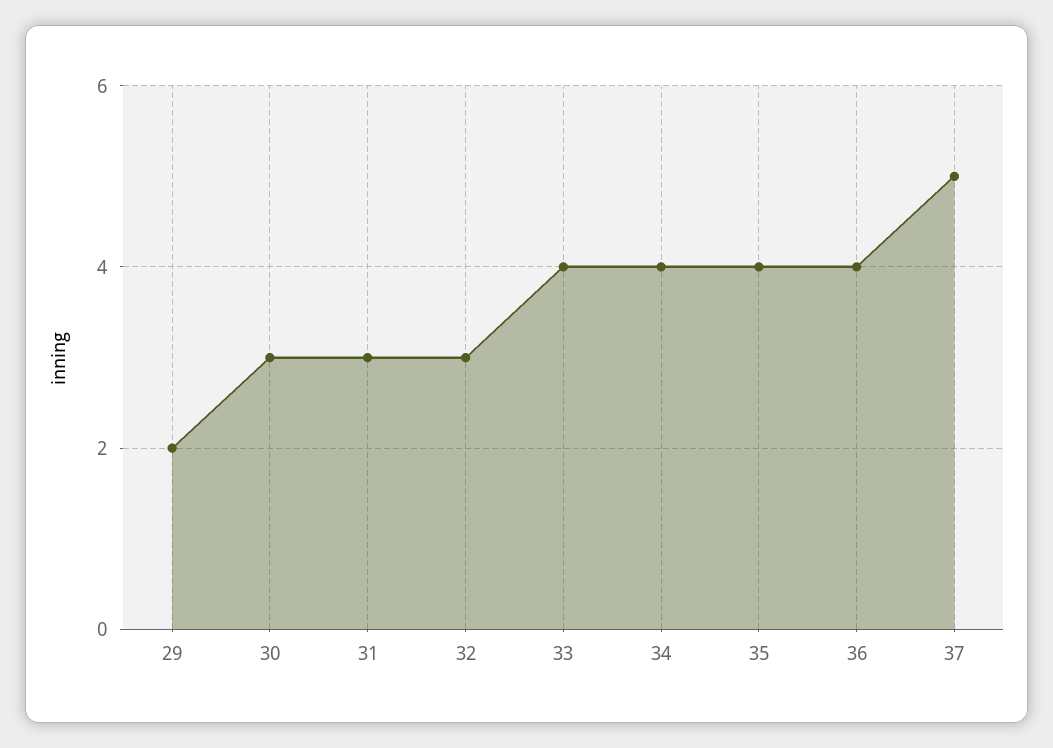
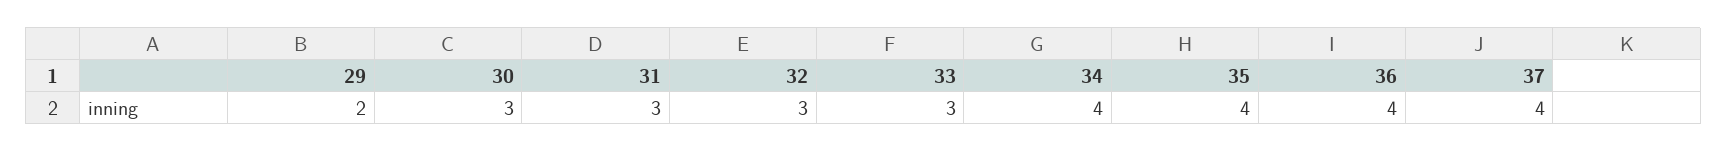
33: 4 -> 3
37: 5 -> 4

